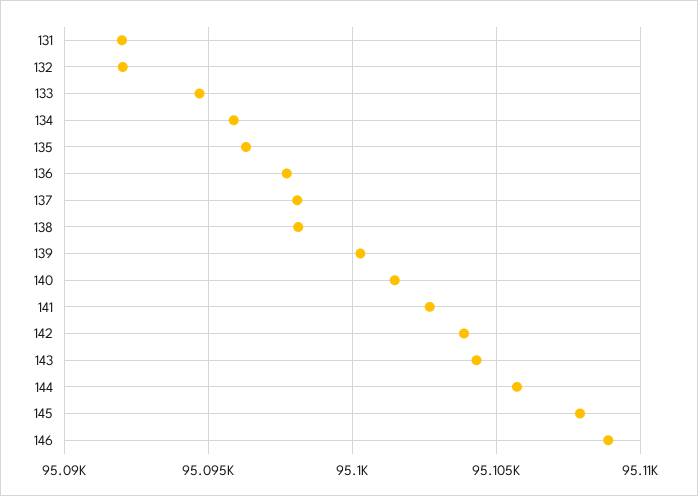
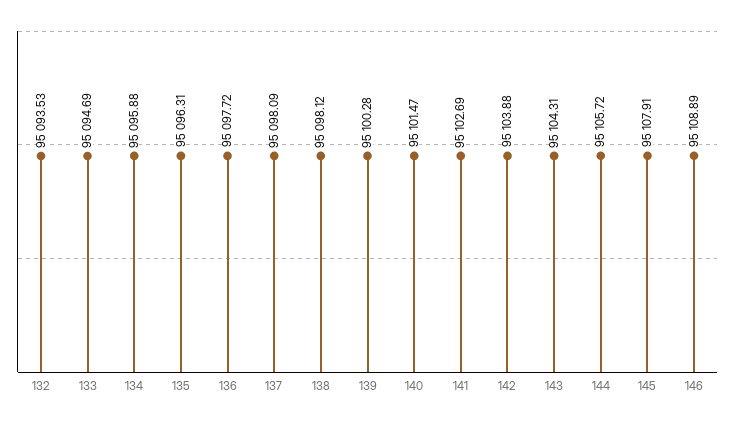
131: 95092 -> none
132: 95092 -> 95093.53

